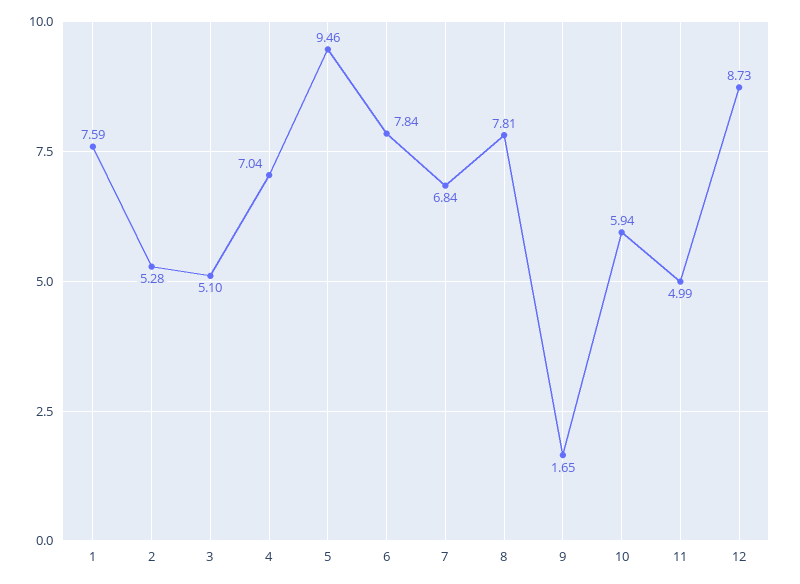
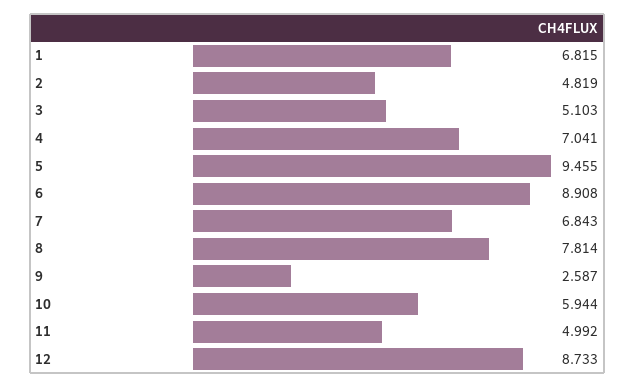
1: 7.59 -> 6.815
2: 5.28 -> 4.819
6: 7.84 -> 8.908
9: 1.65 -> 2.587

